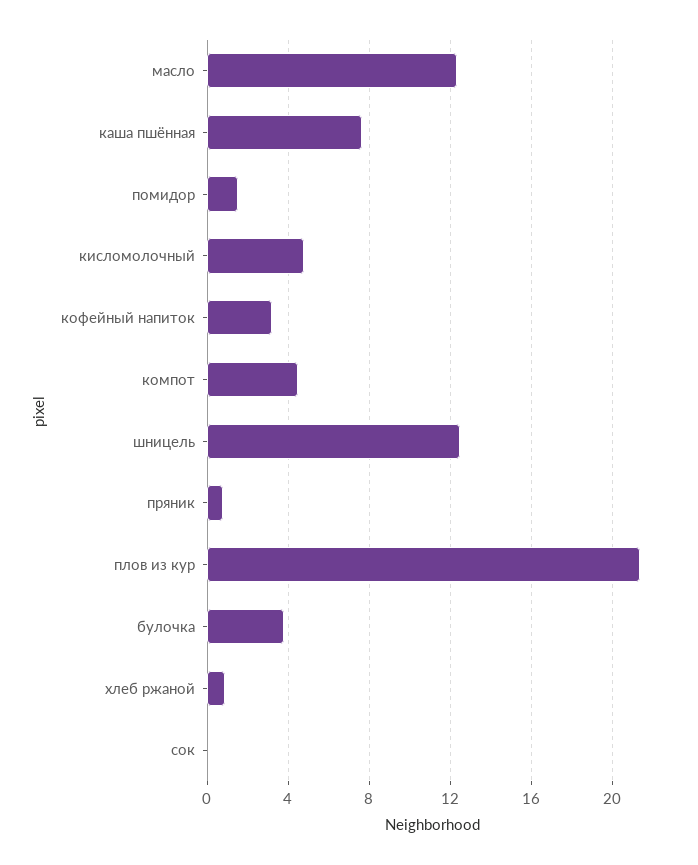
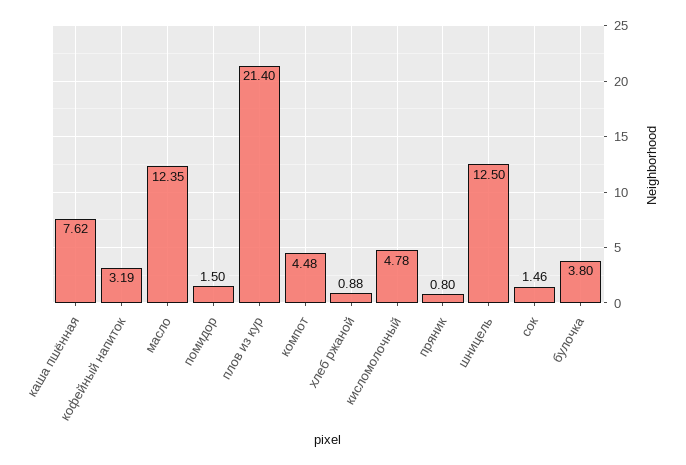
сок: 0 -> 1.46

